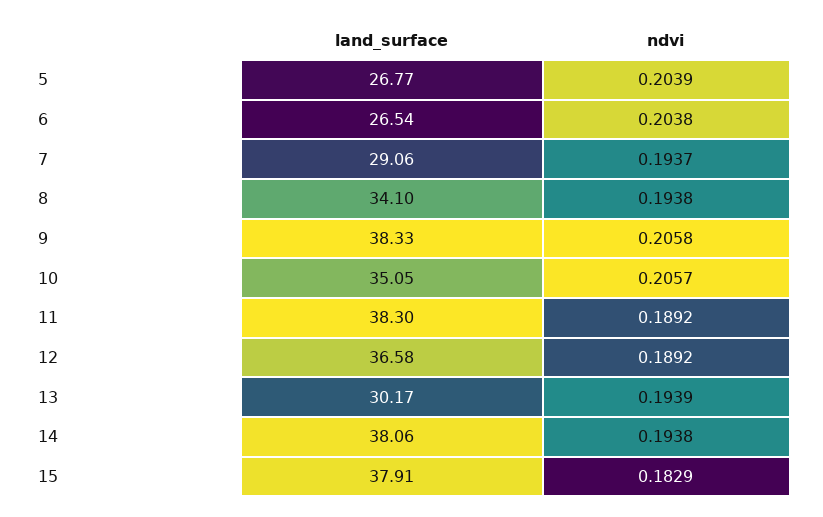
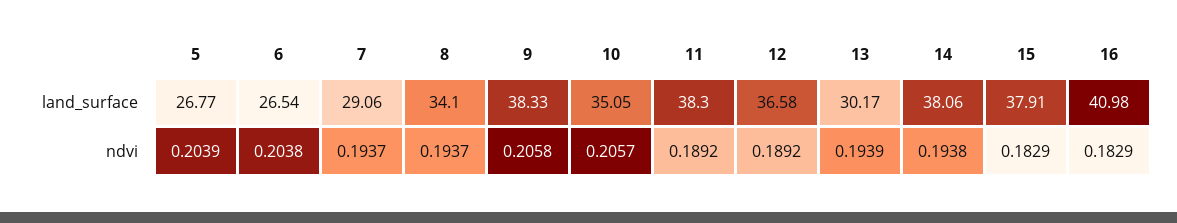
ndvi, 8: 0.1938 -> 0.1937
land_surface, 16: none -> 40.98
ndvi, 16: none -> 0.1829

